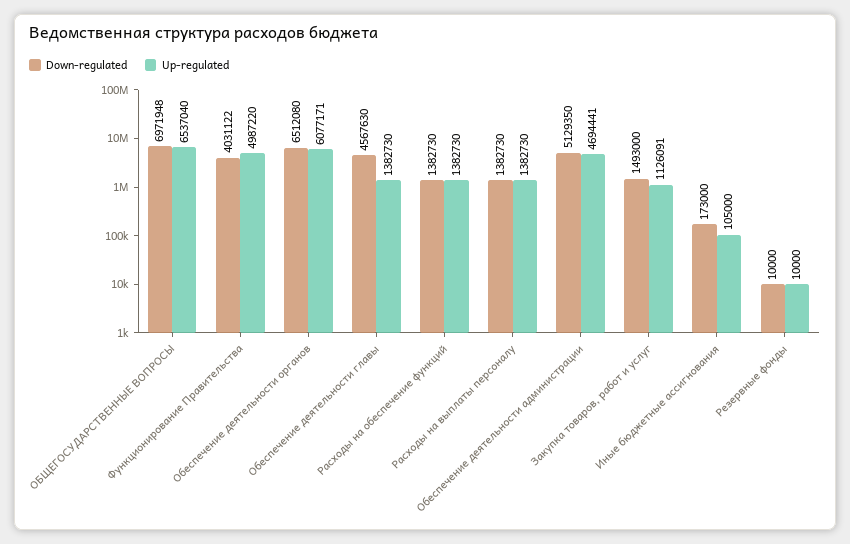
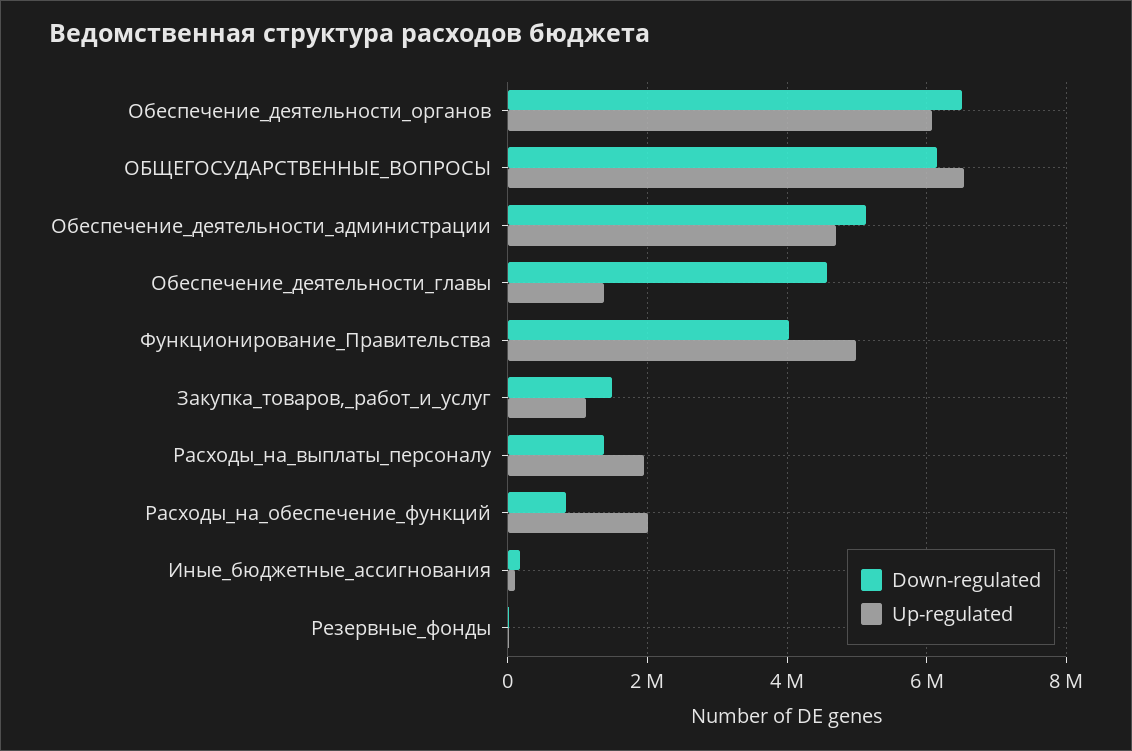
Down-regulated, ОБЩЕГОСУДАРСТВЕННЫЕ ВОПРОСЫ: 6971948 -> 6200000
Down-regulated, Расходы на обеспечение функций: 1382730 -> 800000
Up-regulated, Расходы на обеспечение функций: 1382730 -> 2000000
Up-regulated, Расходы на выплаты персоналу: 1382730 -> 2000000

